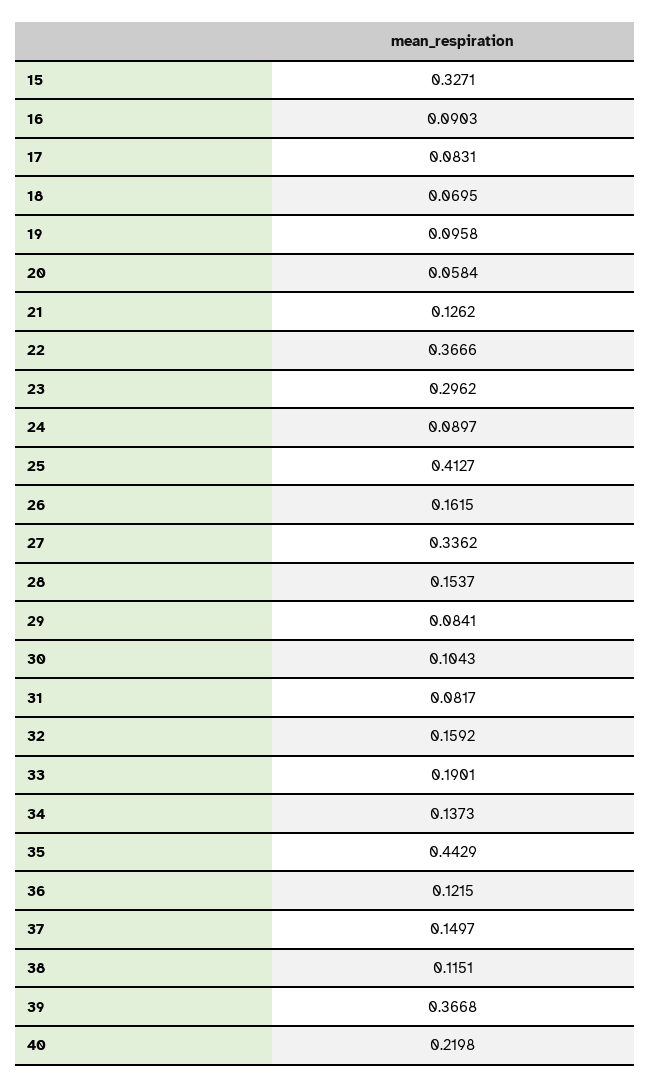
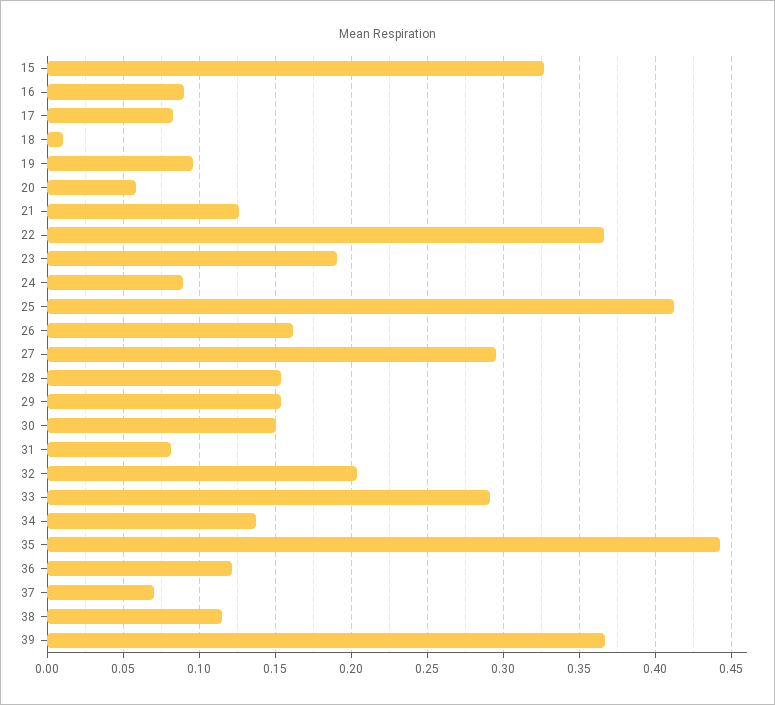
18: 0.0695 -> 0.01
23: 0.2962 -> 0.19
27: 0.3362 -> 0.295
29: 0.0841 -> 0.155
30: 0.1043 -> 0.15
32: 0.1592 -> 0.205
33: 0.1901 -> 0.29
37: 0.1497 -> 0.07
40: 0.2198 -> none

